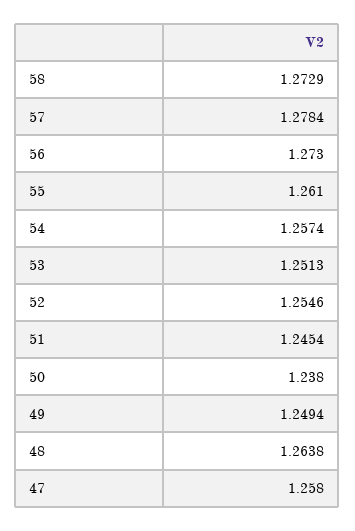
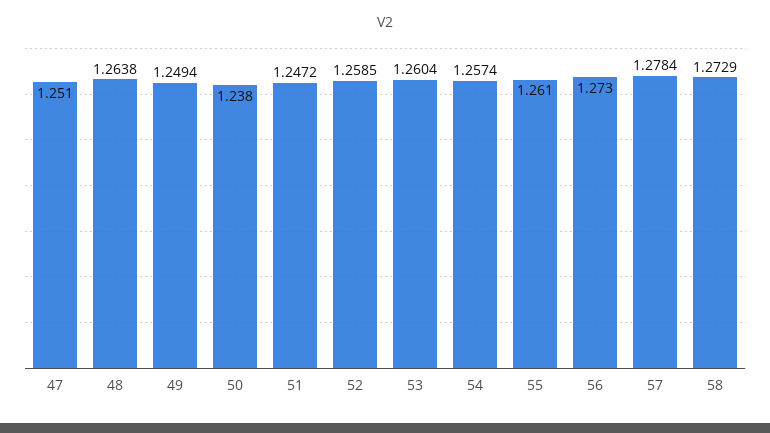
53: 1.2513 -> 1.2604
52: 1.2546 -> 1.2585
51: 1.2454 -> 1.2472
47: 1.258 -> 1.251

